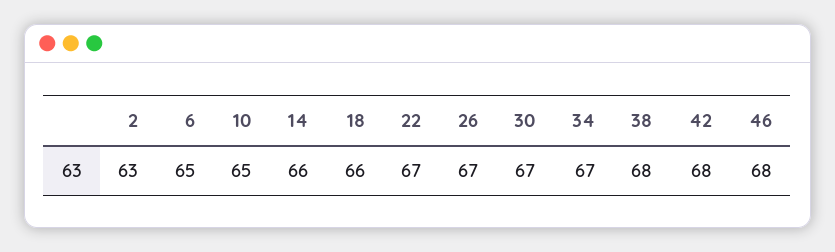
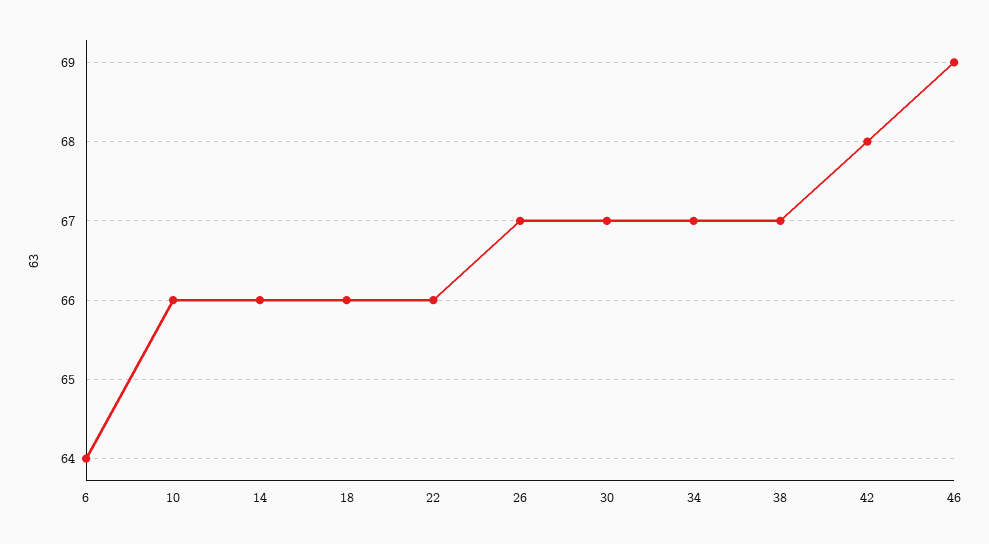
2: 63 -> none
6: 65 -> 64
10: 65 -> 66
22: 67 -> 66
38: 68 -> 67
46: 68 -> 69

